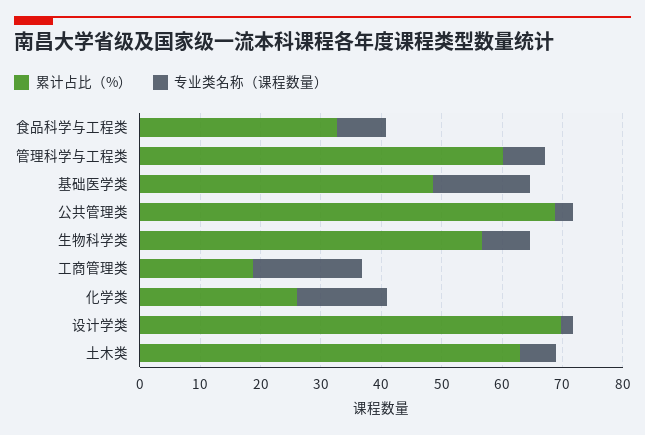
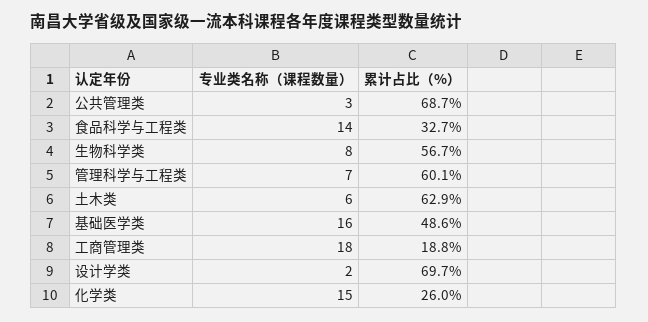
专业类名称（课程数量）, 食品科学与工程类: 8 -> 14

